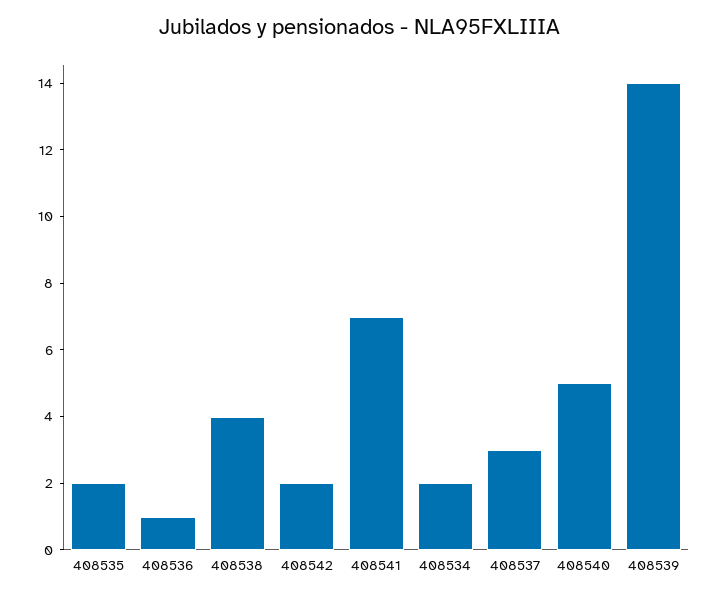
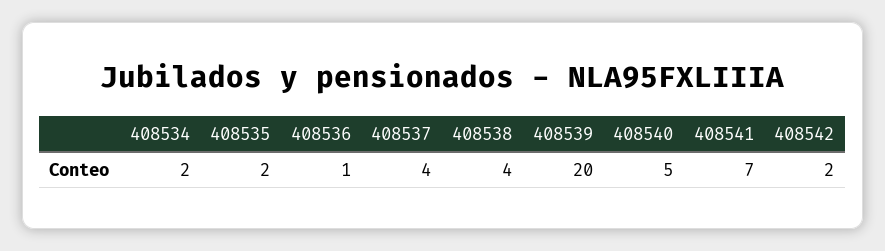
408537: 3 -> 4
408539: 14 -> 20

